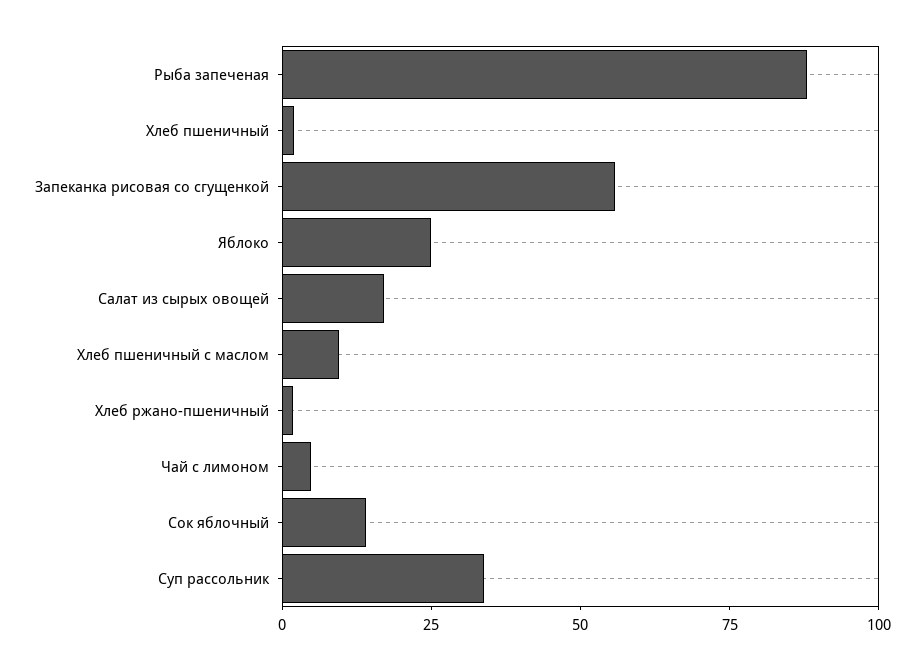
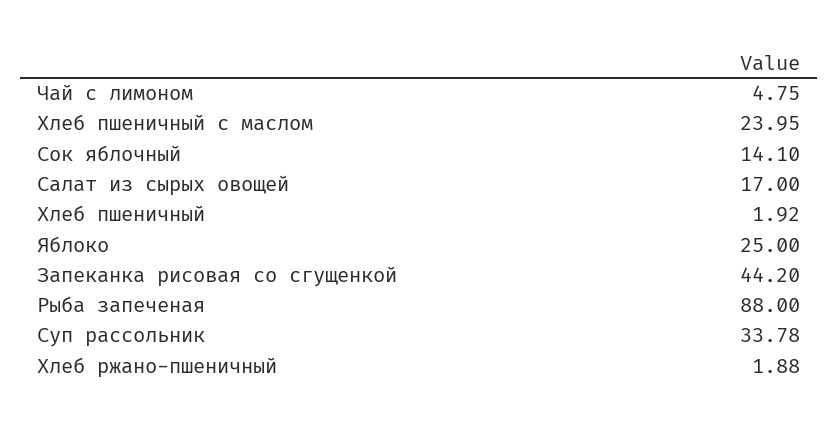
Запеканка рисовая со сгущенкой: 55 -> 44.2
Хлеб пшеничный с маслом: 10 -> 23.95

